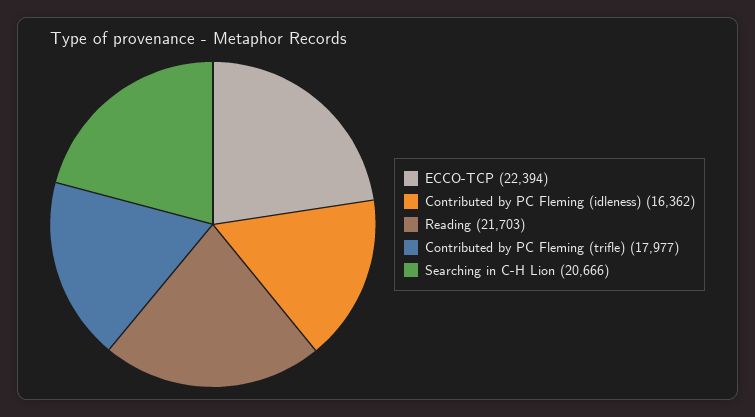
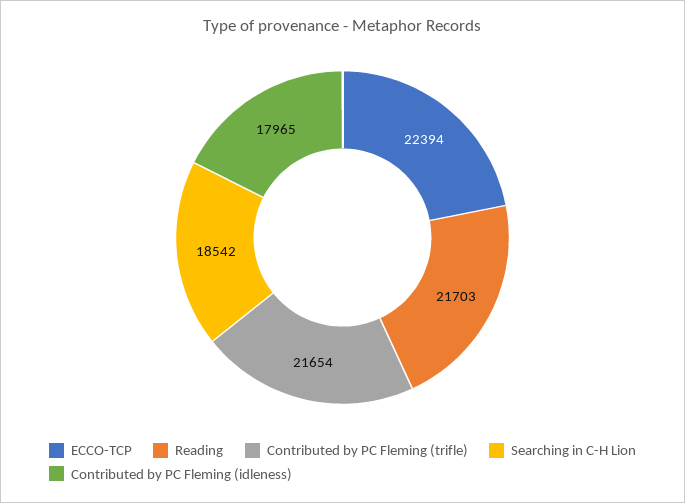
Contributed by PC Fleming (idleness): 16362 -> 17965
Contributed by PC Fleming (trifle): 17977 -> 21654
Searching in C-H Lion: 20666 -> 18542

